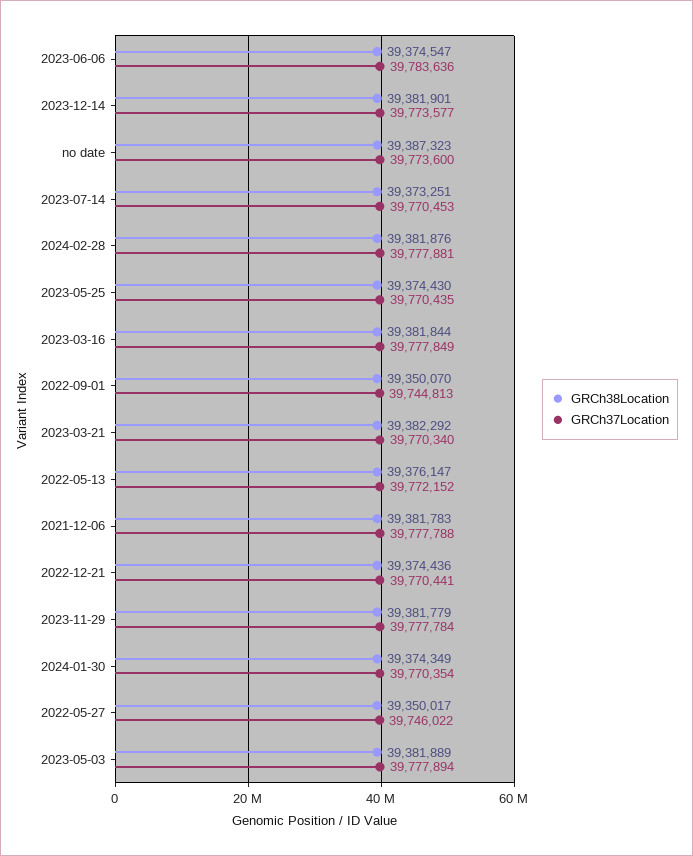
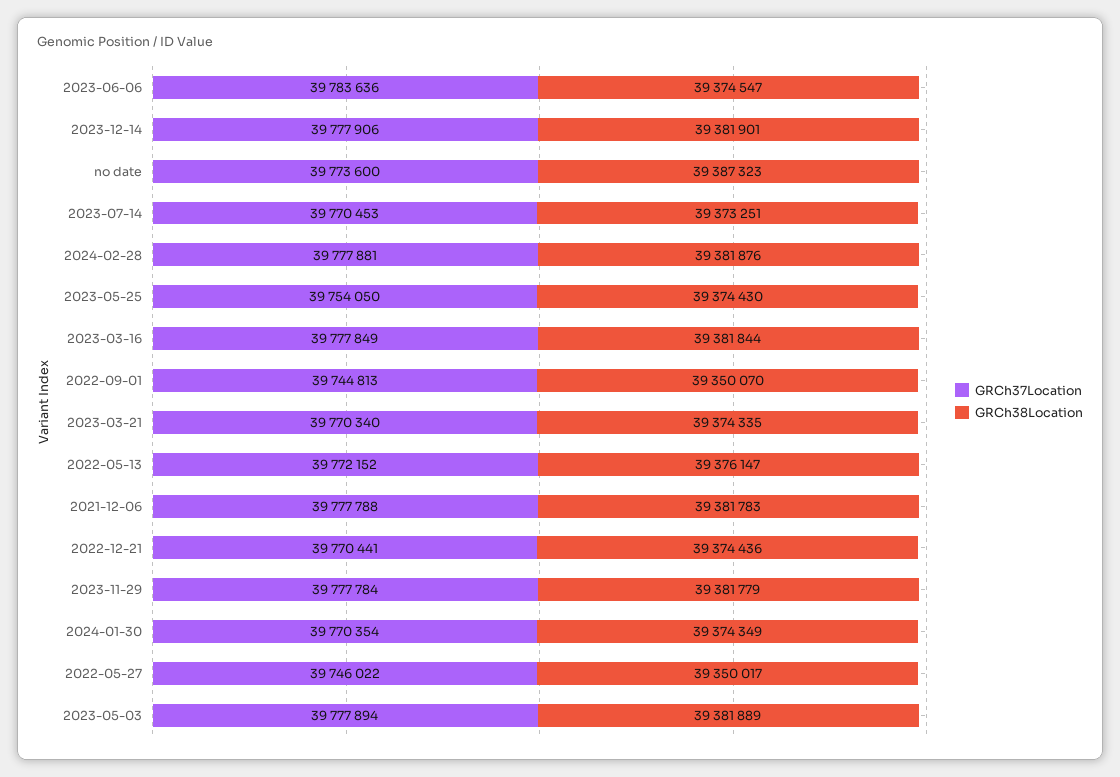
GRCh37Location, 2023-12-14: 39773577 -> 39777906
GRCh37Location, 2023-05-25: 39770435 -> 39754050
GRCh38Location, 2023-03-21: 39382292 -> 39374335

